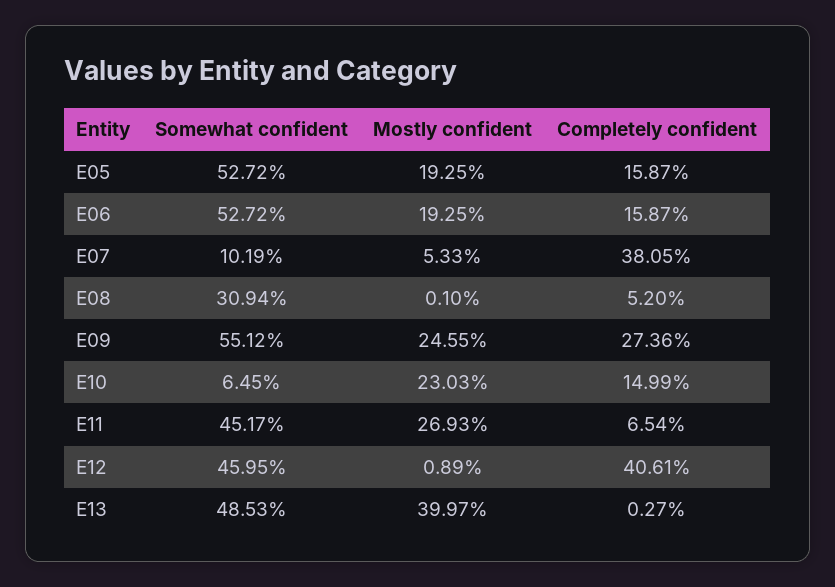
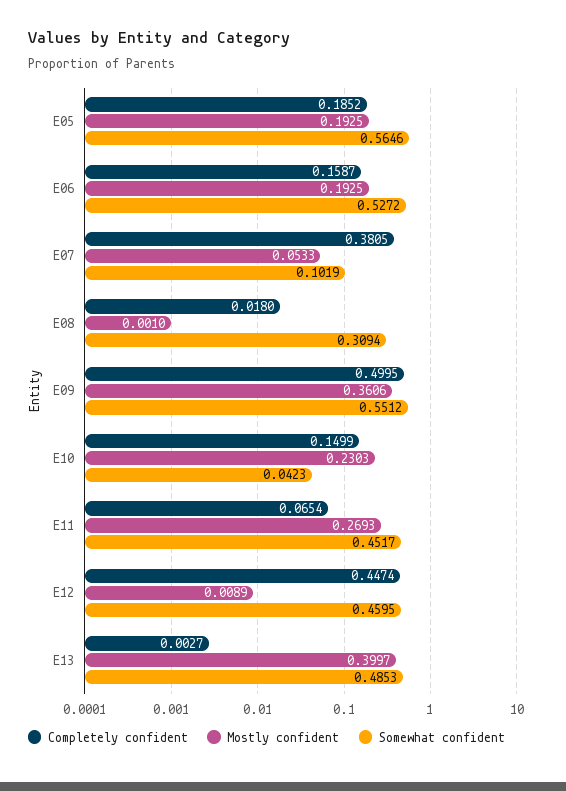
Somewhat confident, E05: 0.5272 -> 0.5646
Completely confident, E05: 0.1587 -> 0.1852
Completely confident, E08: 0.052 -> 0.018
Mostly confident, E09: 0.2455 -> 0.3606
Completely confident, E09: 0.2736 -> 0.4995
Somewhat confident, E10: 0.0645 -> 0.0423
Completely confident, E12: 0.4061 -> 0.4474

